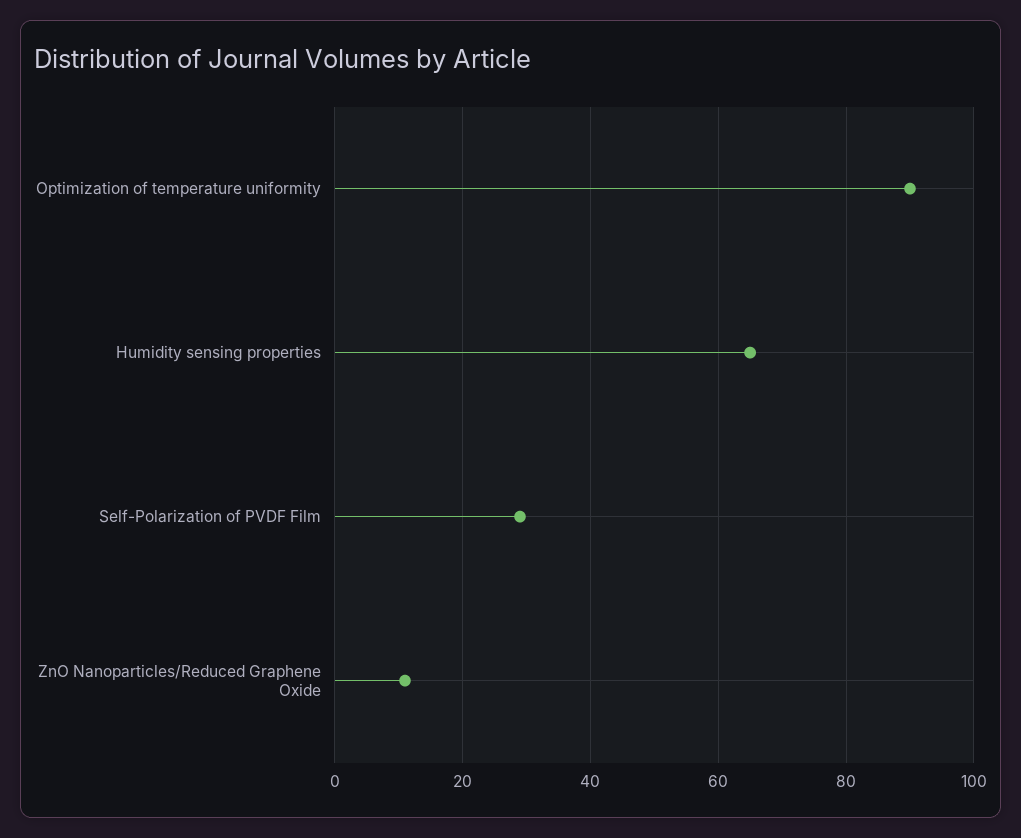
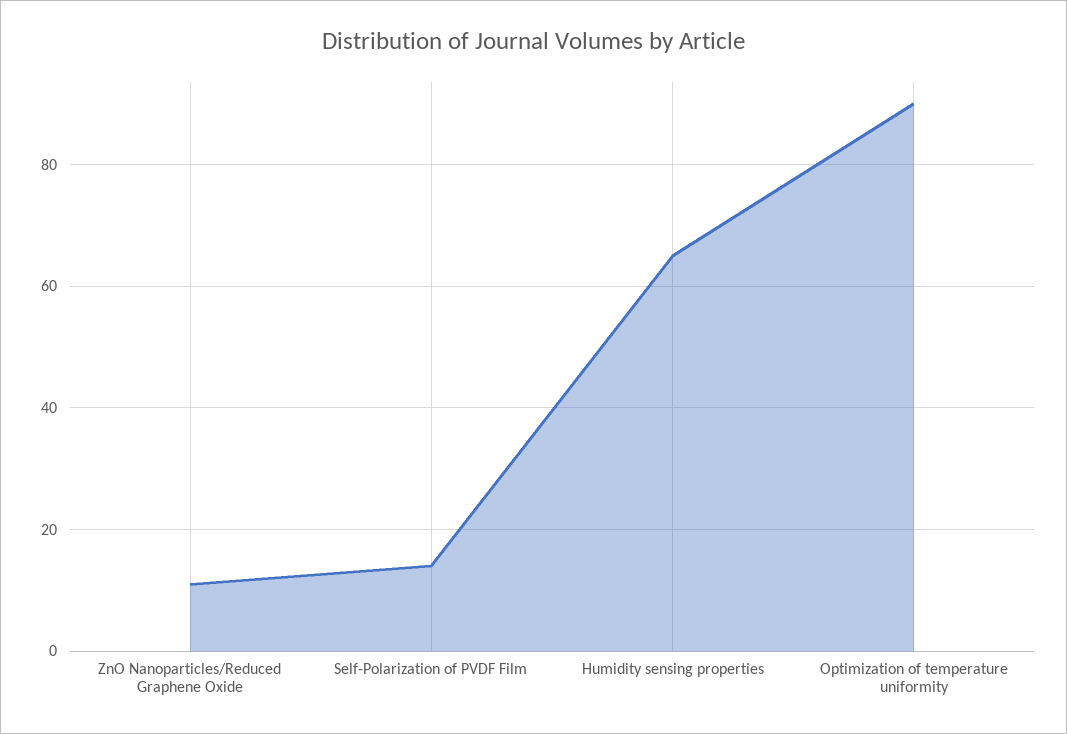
Self-Polarization of PVDF Film: 30 -> 15

